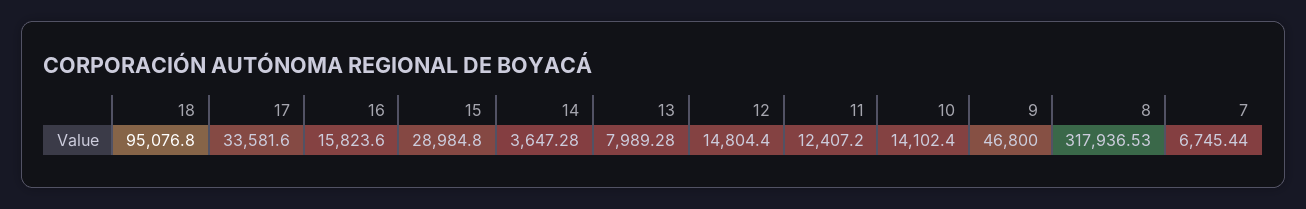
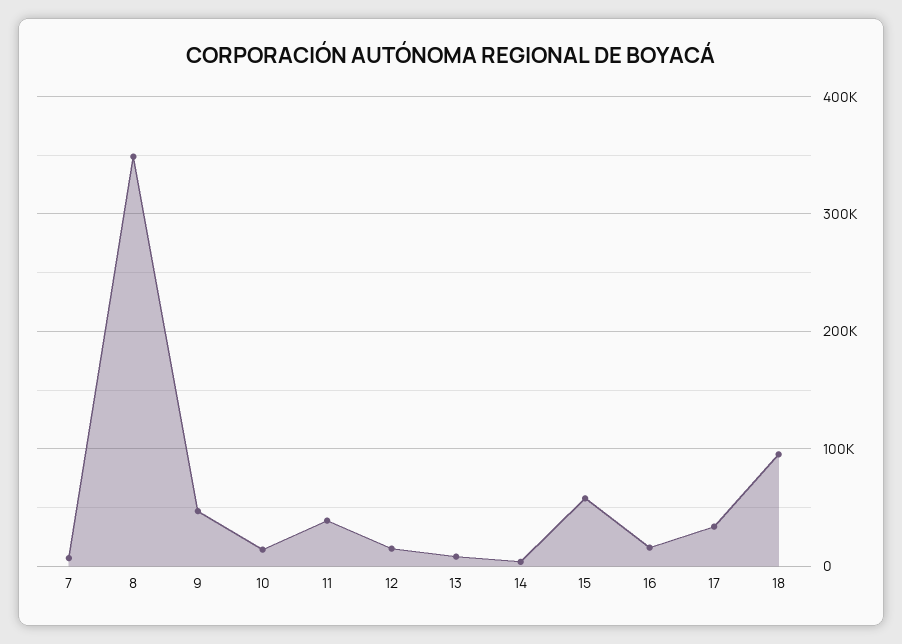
15: 28984.8 -> 60000
11: 12407.2 -> 40000
8: 317936.53 -> 350000

